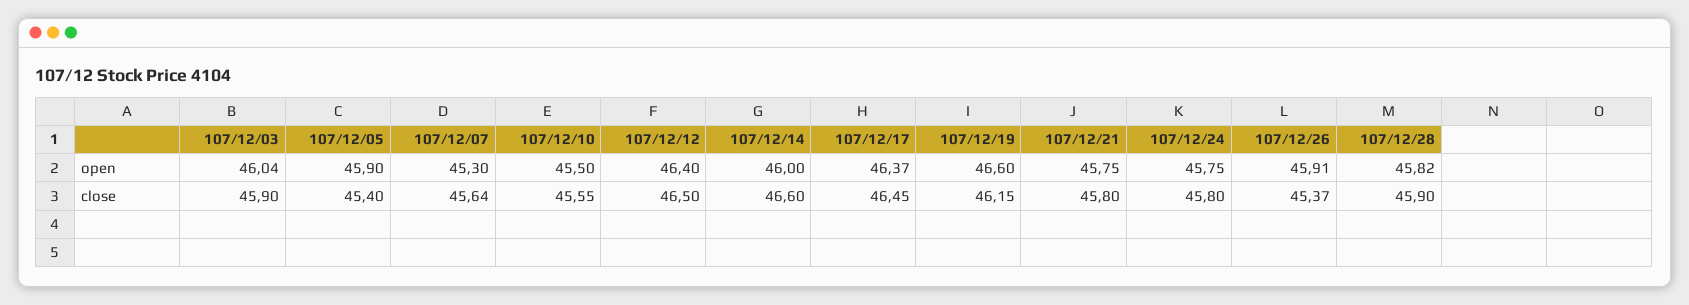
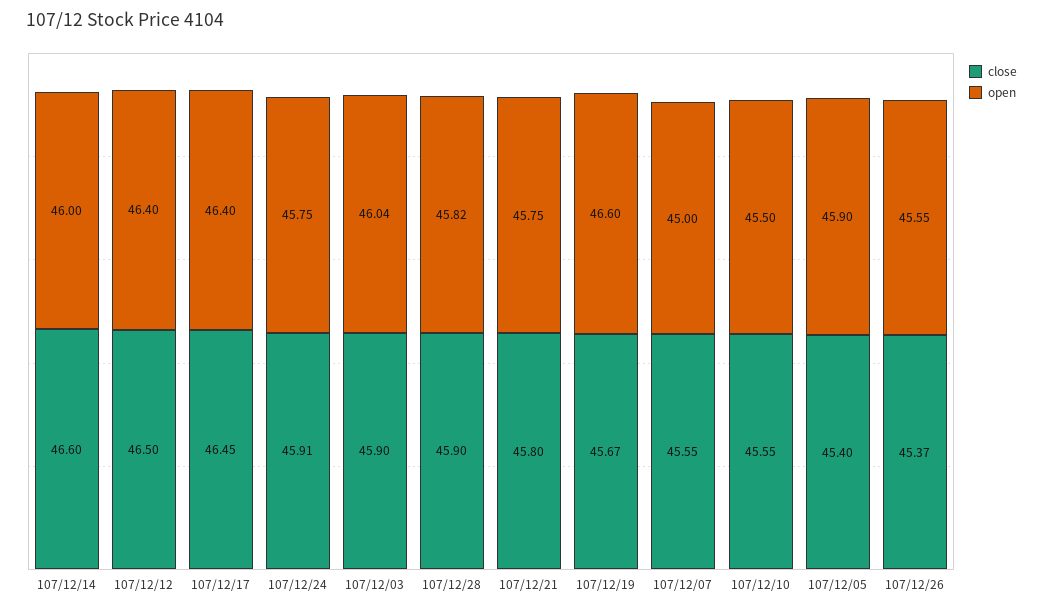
open, 107/12/07: 45.3 -> 45
open, 107/12/17: 46.37 -> 46.4
open, 107/12/26: 45.91 -> 45.55
close, 107/12/07: 45.64 -> 45.55
close, 107/12/19: 46.15 -> 45.67
close, 107/12/24: 45.8 -> 45.91

